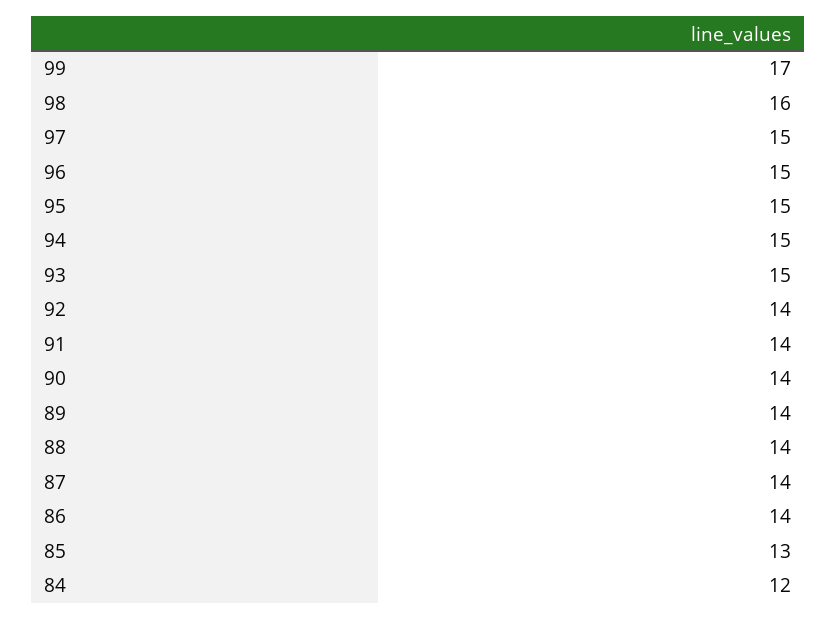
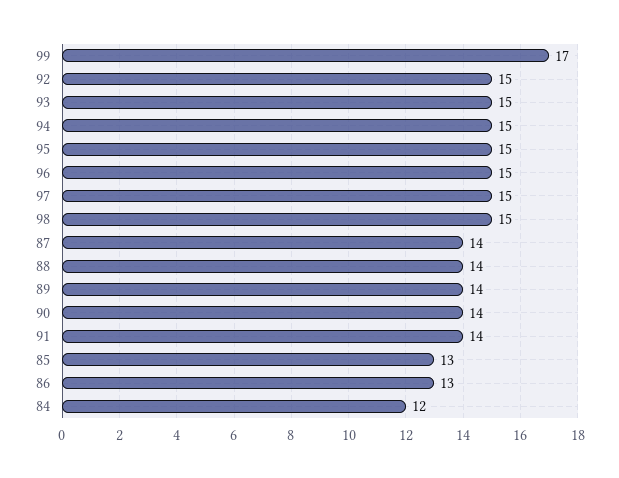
98: 16 -> 15
92: 14 -> 15
86: 14 -> 13

